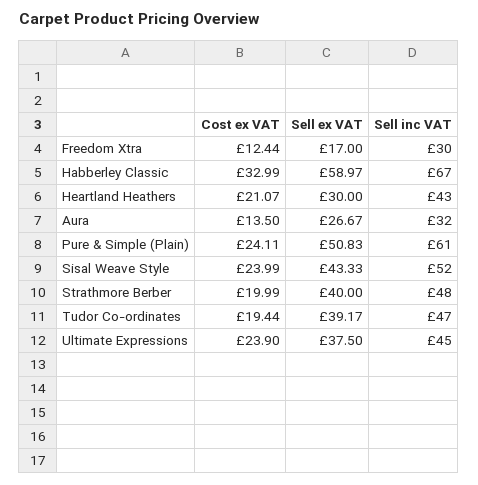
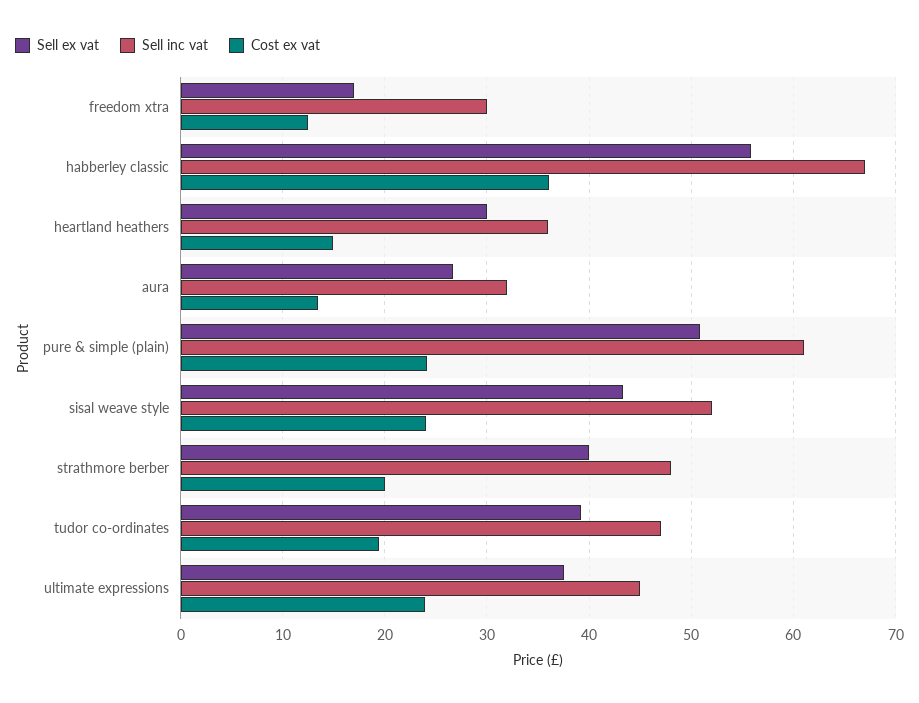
Cost ex VAT, Habberley Classic: 32.99 -> 36
Sell ex VAT, Habberley Classic: 58.97 -> 56
Cost ex VAT, Heartland Heathers: 21.07 -> 15
Sell inc VAT, Heartland Heathers: 43 -> 36

